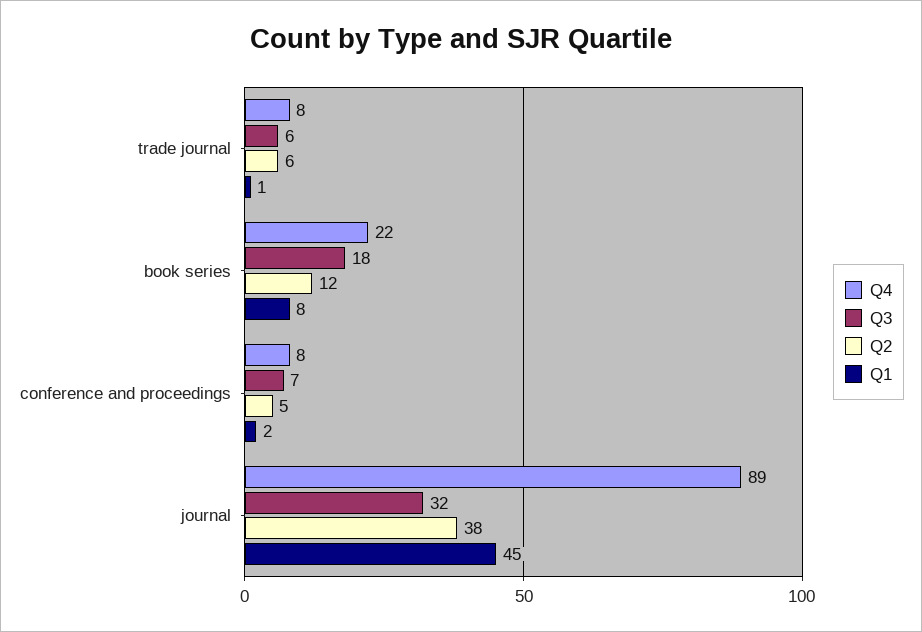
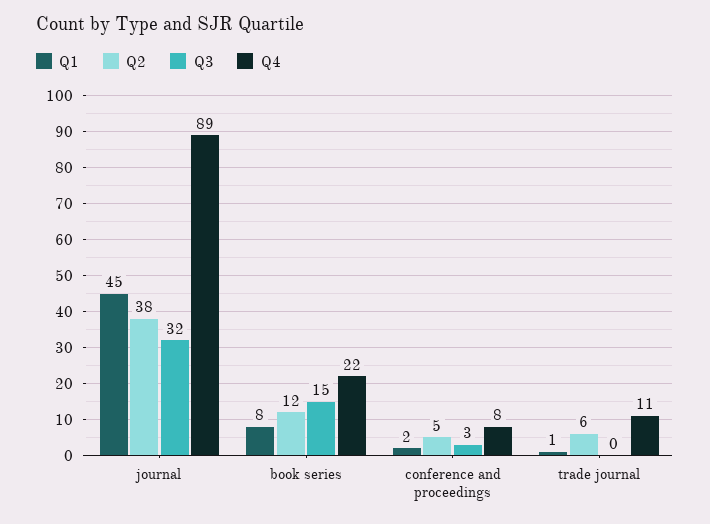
Q4, trade journal: 8 -> 11
Q3, trade journal: 6 -> 0
Q3, book series: 18 -> 15
Q3, conference and proceedings: 7 -> 3

